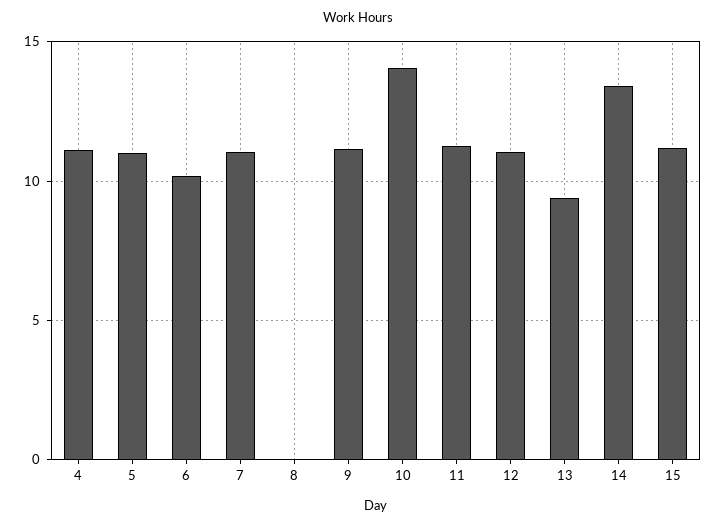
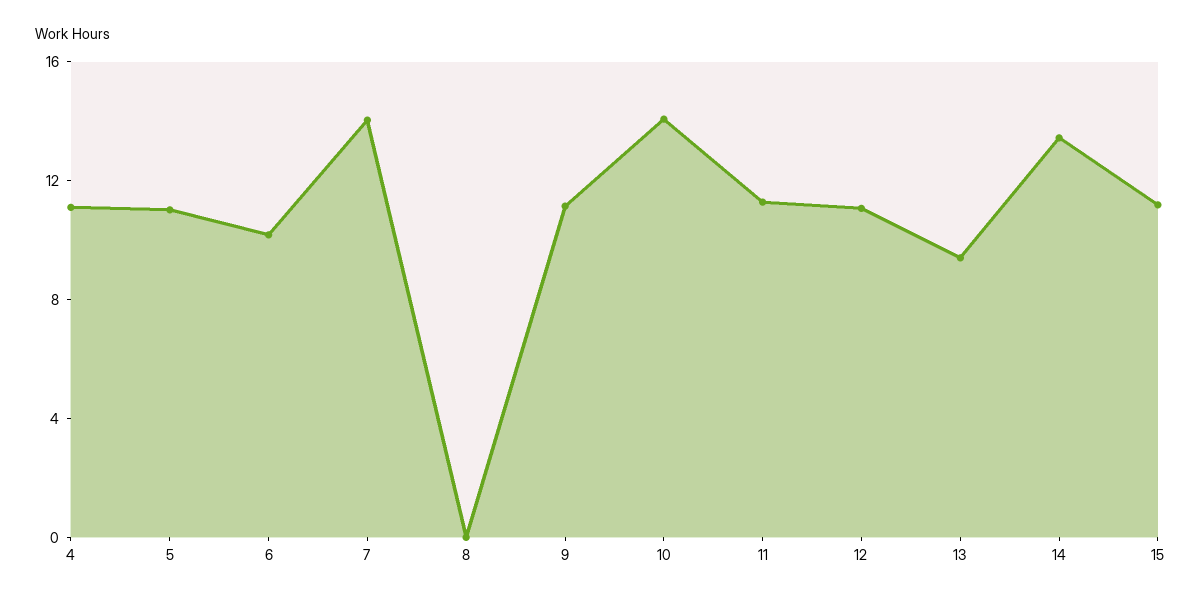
7: 11 -> 14

